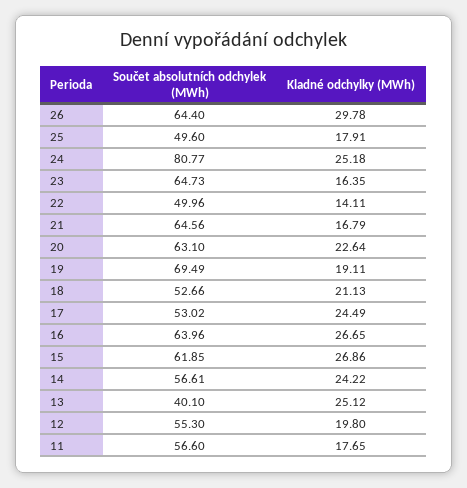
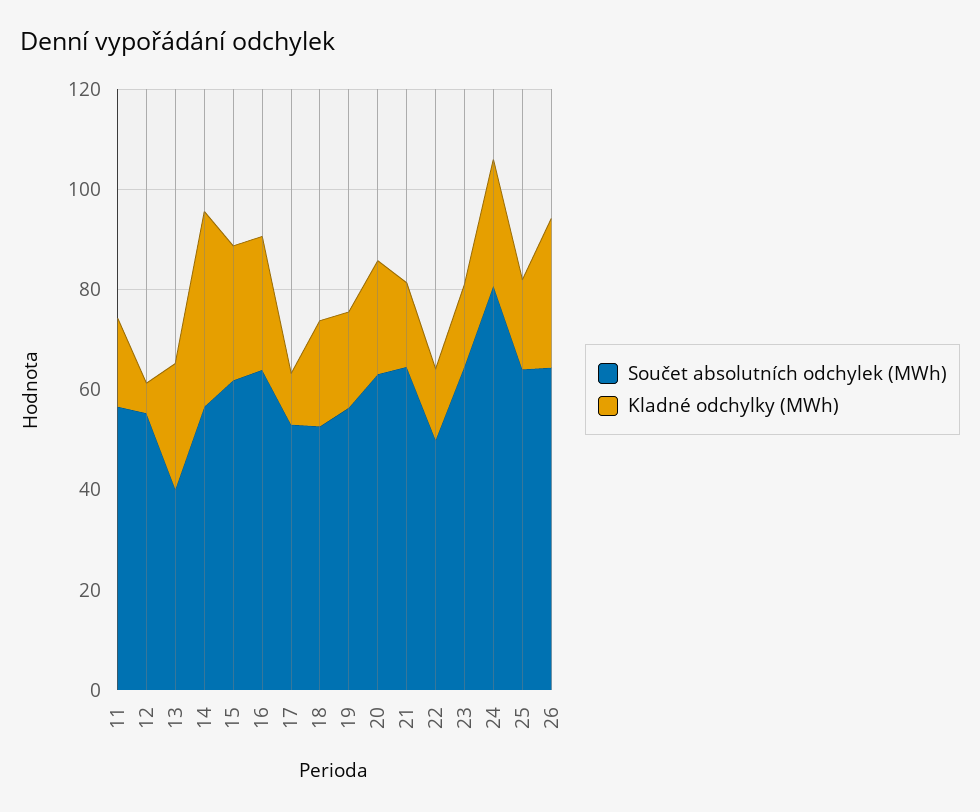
Součet absolutních odchylek (MWh), 25: 49.6 -> 65
Součet absolutních odchylek (MWh), 19: 69.49 -> 55
Kladné odchylky (MWh), 17: 24.49 -> 10
Kladné odchylky (MWh), 14: 24.22 -> 40
Kladné odchylky (MWh), 12: 19.8 -> 5

